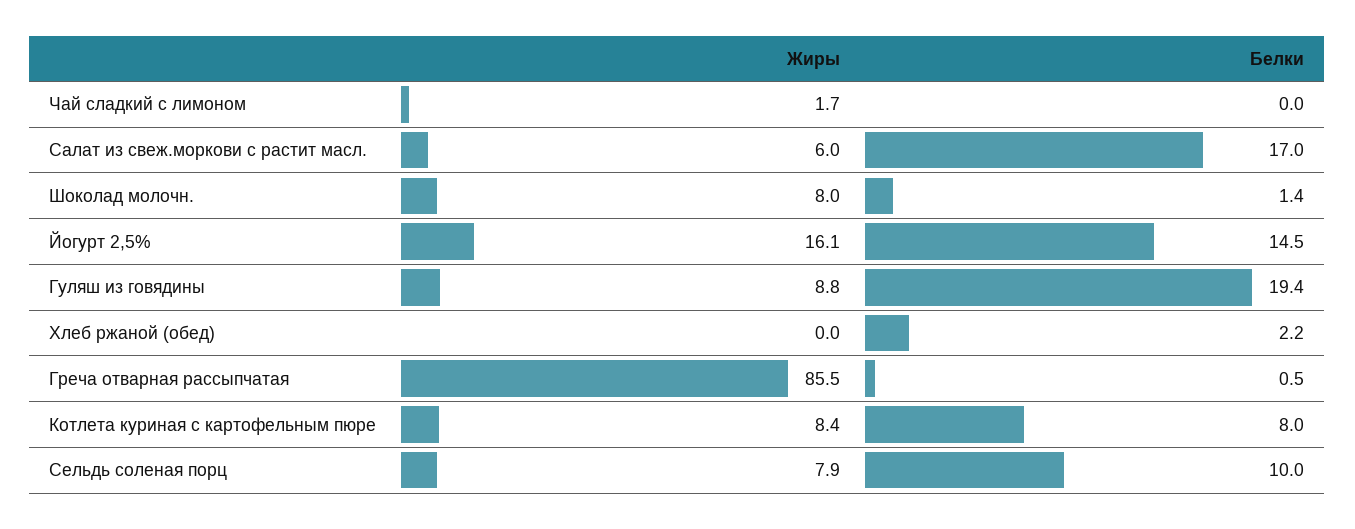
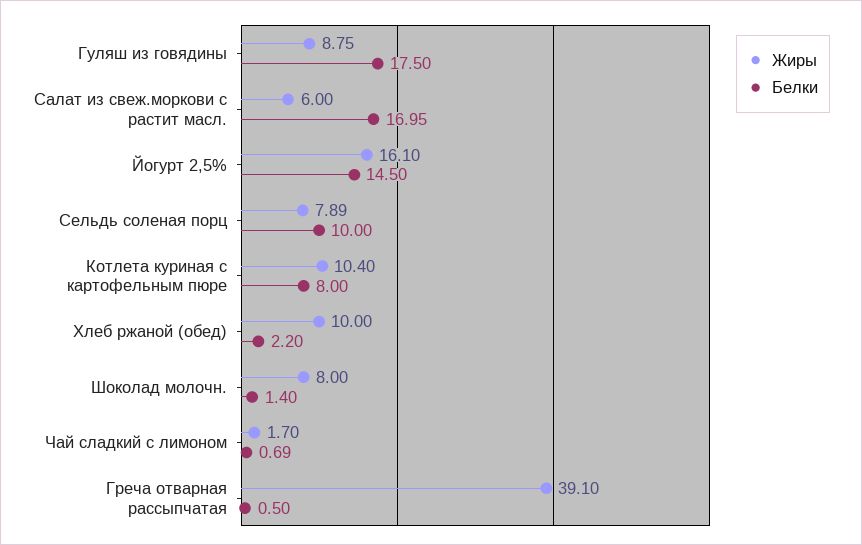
Белки, Чай сладкий с лимоном: 0 -> 0.69
Белки, Гуляш из говядины: 19.4 -> 17.5
Жиры, Хлеб ржаной (обед): 0 -> 10
Жиры, Греча отварная рассыпчатая: 85.5 -> 39.1
Жиры, Котлета куриная с картофельным пюре: 8.4 -> 10.4

